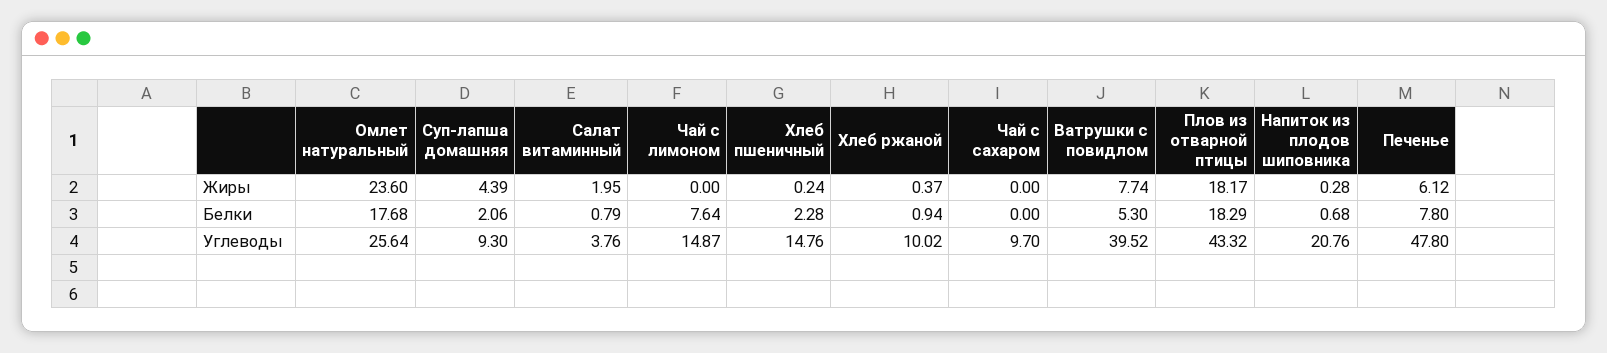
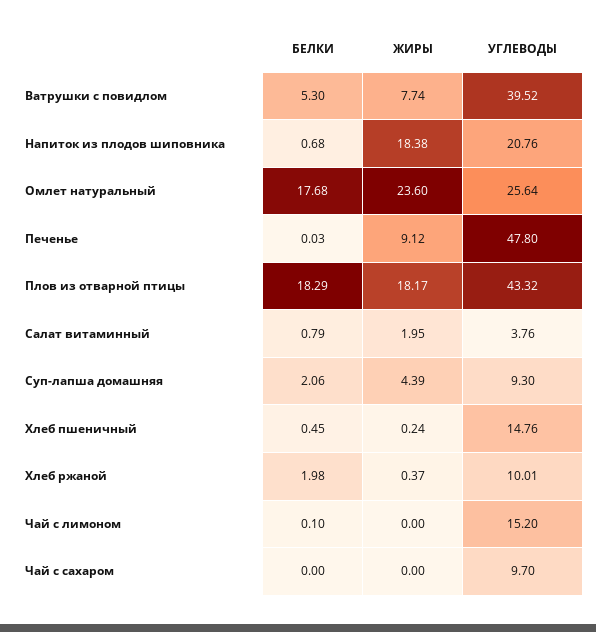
Напиток из плодов шиповника, Жиры: 0.28 -> 18.38
Печенье, Жиры: 6.12 -> 9.12
Чай с лимоном, Белки: 7.64 -> 0.1
Хлеб пшеничный, Белки: 2.28 -> 0.45
Хлеб ржаной, Белки: 0.94 -> 1.98
Печенье, Белки: 7.8 -> 0.03
Чай с лимоном, Углеводы: 14.87 -> 15.2
Хлеб ржаной, Углеводы: 10.02 -> 10.01

